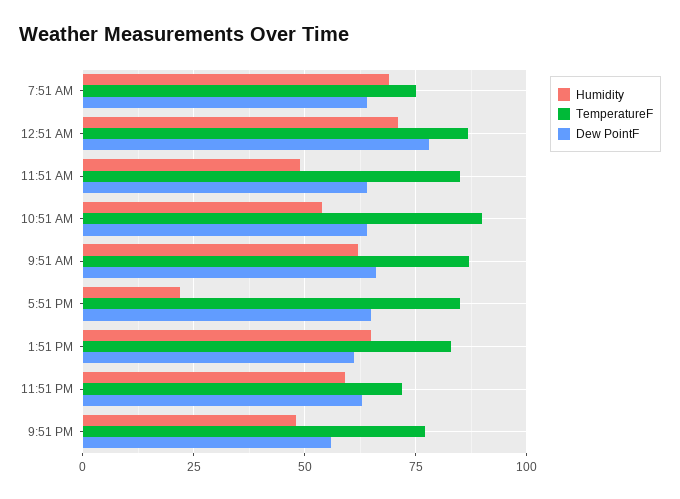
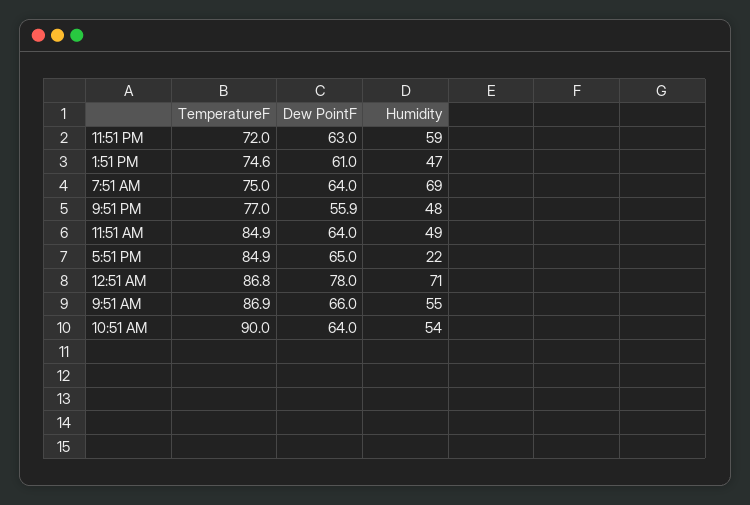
Humidity, 9:51 AM: 62.5 -> 55
Humidity, 1:51 PM: 65 -> 47
TemperatureF, 1:51 PM: 82.5 -> 74.6

